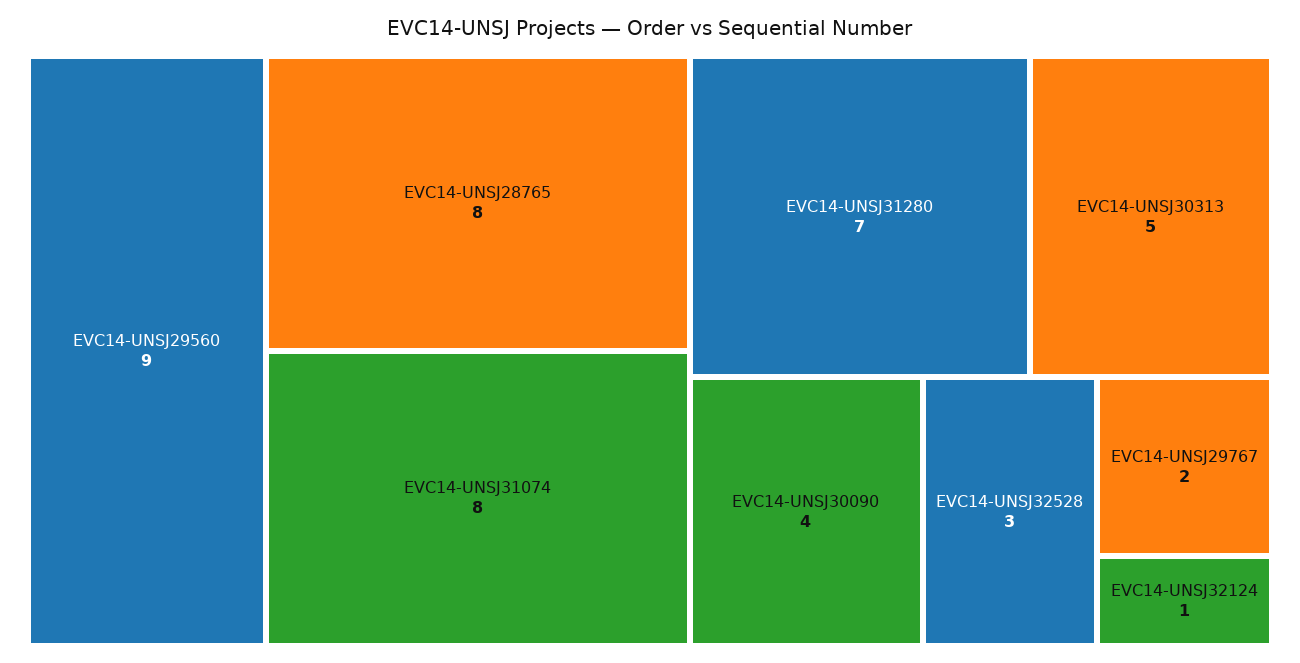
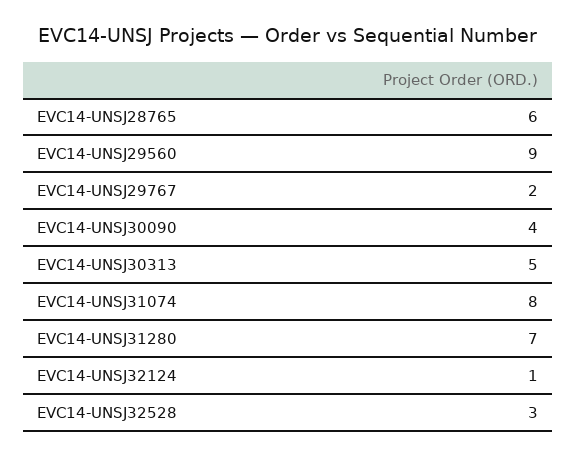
EVC14-UNSJ28765: 8 -> 6

